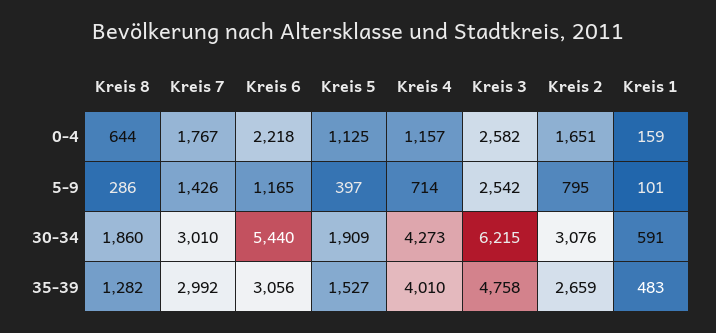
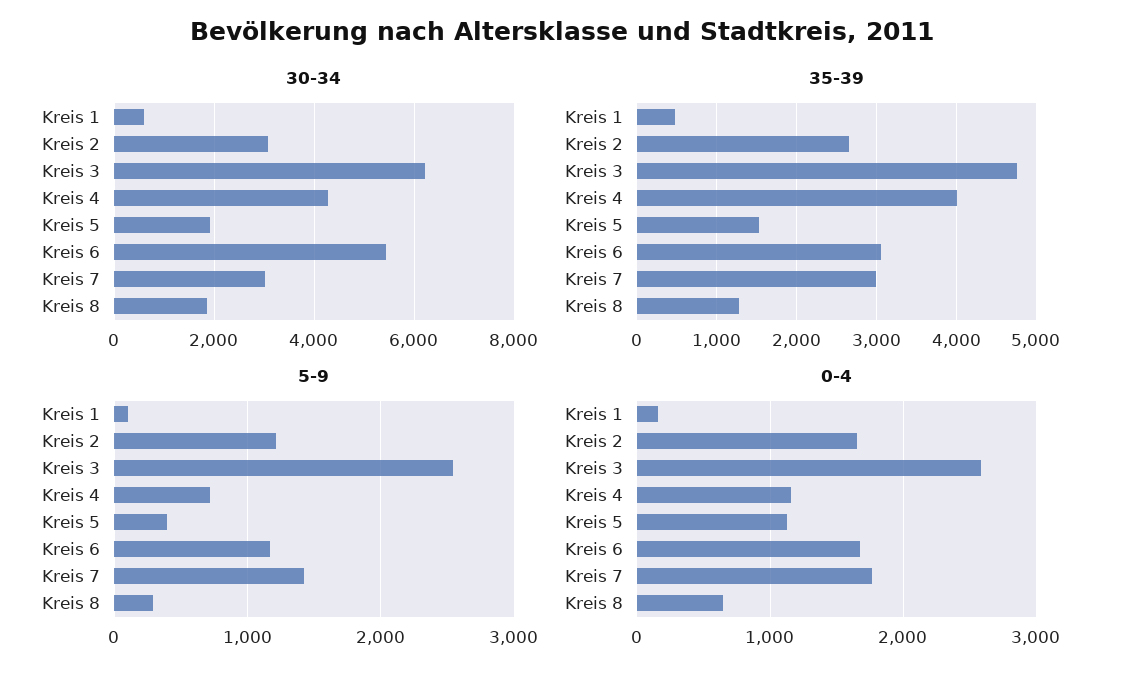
0-4, Kreis 6: 2218 -> 1700
5-9, Kreis 2: 795 -> 1200

